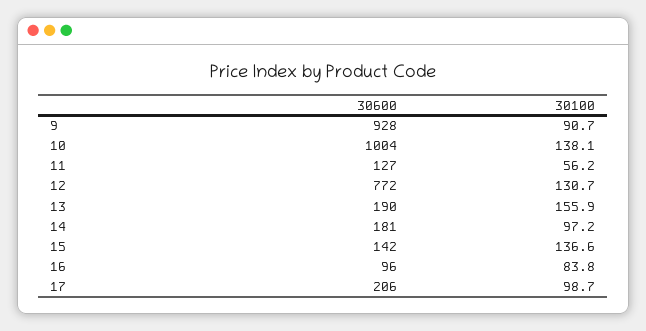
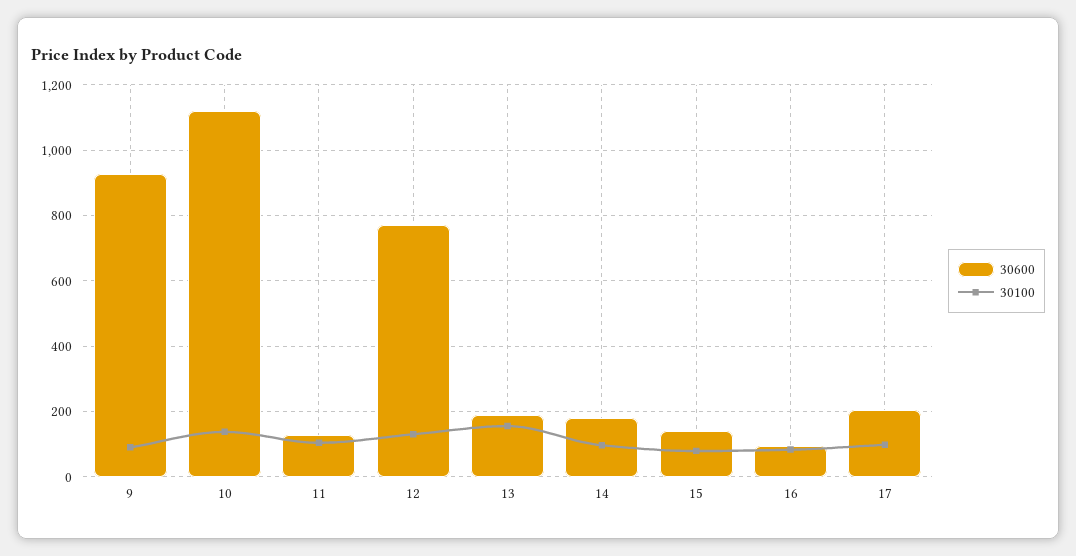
30600, 10: 1004 -> 1120
30100, 11: 56.2 -> 100
30100, 15: 136.6 -> 80

